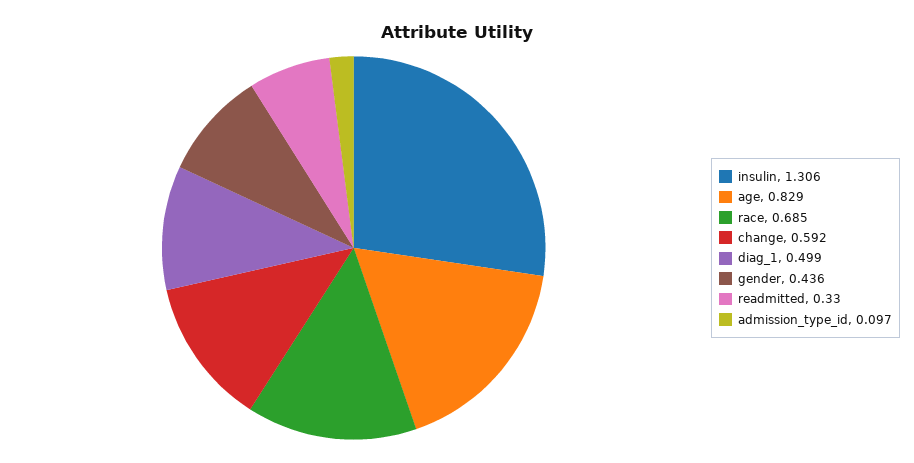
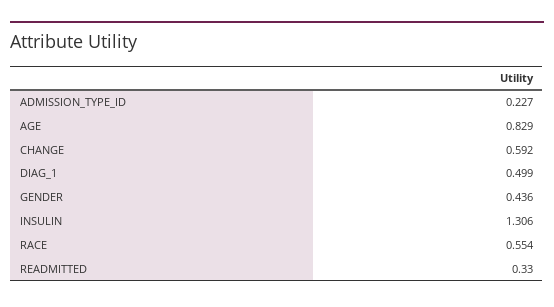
race: 0.685 -> 0.554
admission_type_id: 0.097 -> 0.227

